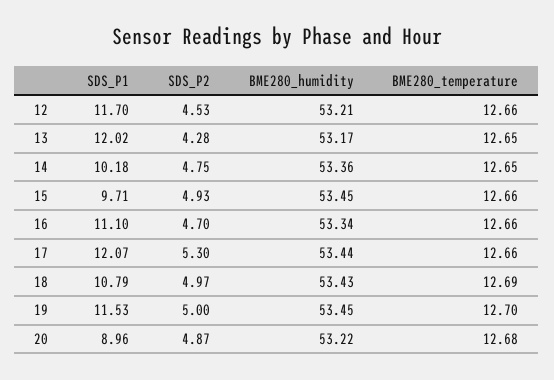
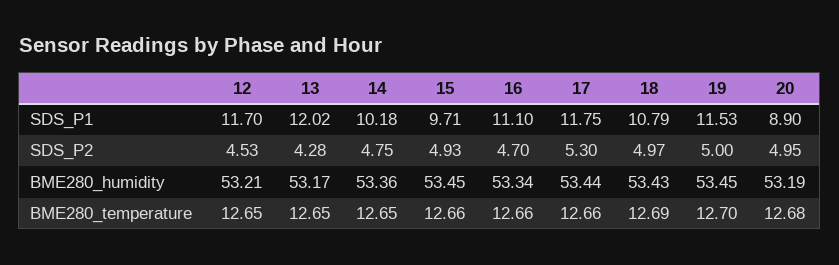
BME280_temperature, 12: 12.66 -> 12.65
SDS_P1, 17: 12.07 -> 11.75
SDS_P1, 20: 8.96 -> 8.9
SDS_P2, 20: 4.87 -> 4.95
BME280_humidity, 20: 53.22 -> 53.19

